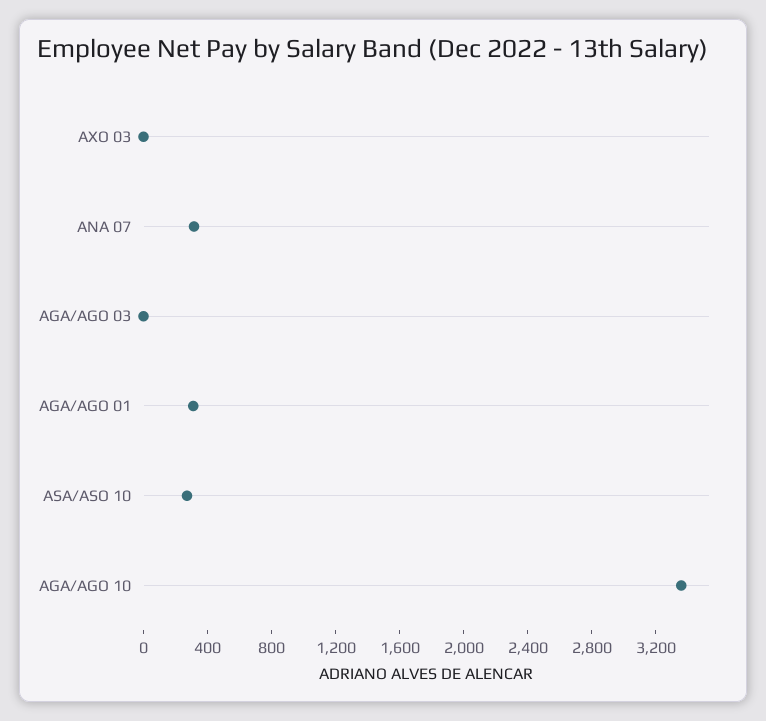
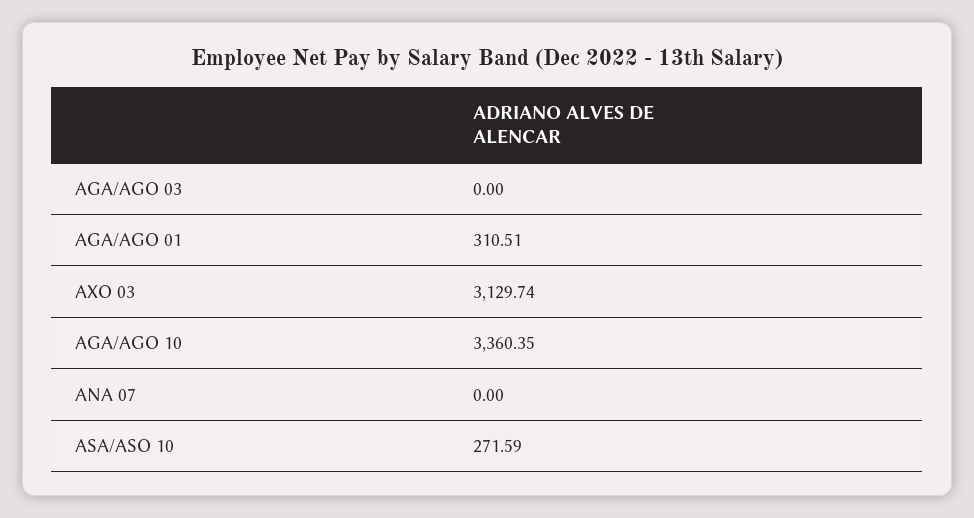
AXO 03: 0 -> 3129.74
ANA 07: 300 -> 0

